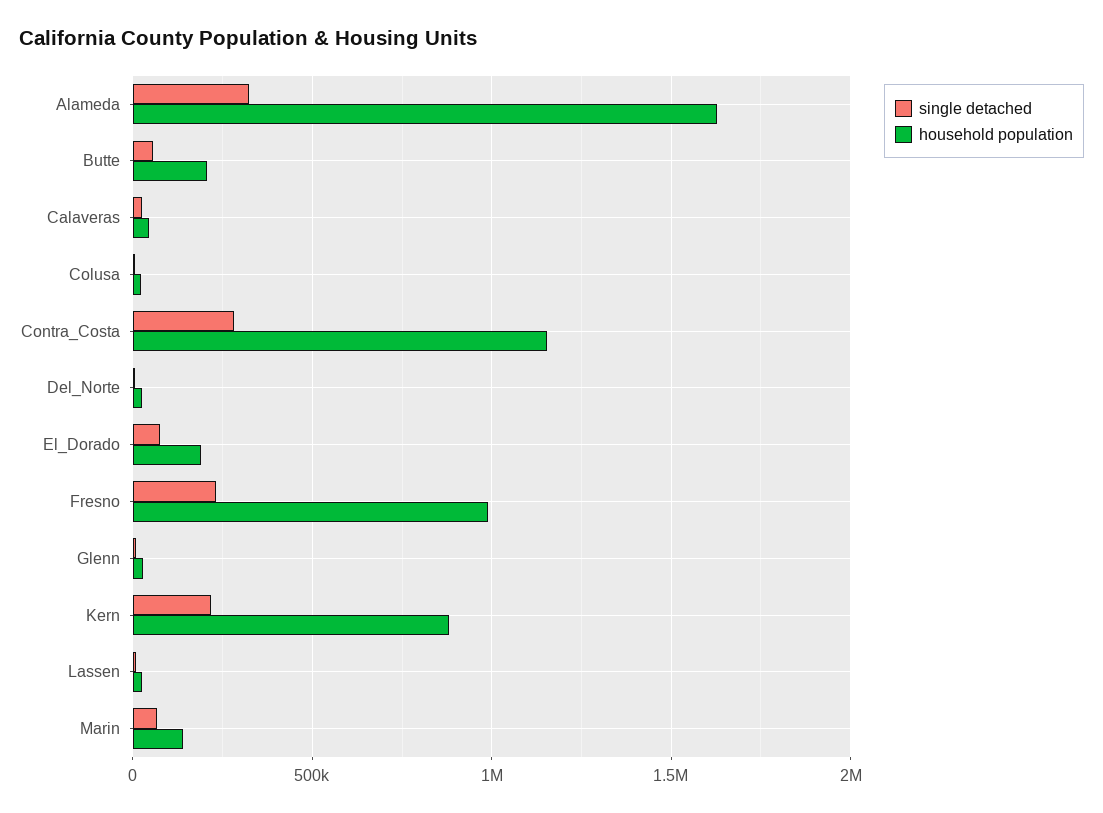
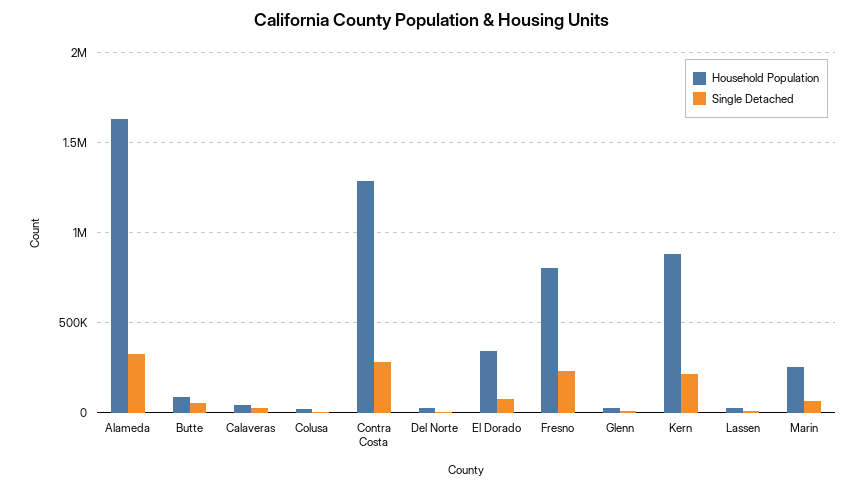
household population, Butte: 200000 -> 100000
household population, Contra_Costa: 1150000 -> 1300000
household population, El_Dorado: 200000 -> 350000
household population, Fresno: 1000000 -> 800000
household population, Marin: 150000 -> 250000

